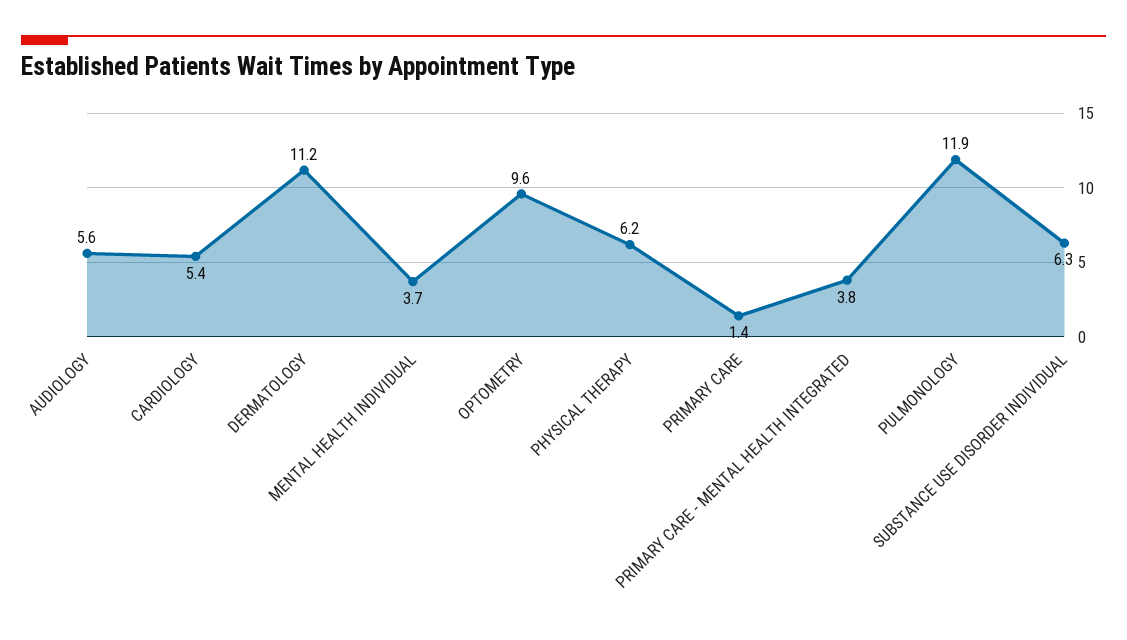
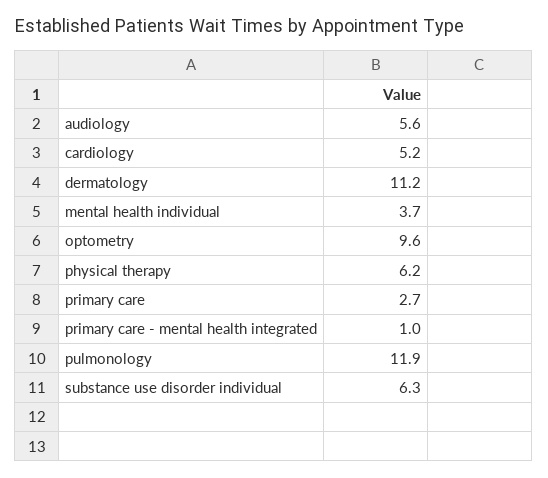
CARDIOLOGY: 5.4 -> 5.2
PRIMARY CARE: 1.4 -> 2.7
PRIMARY CARE - MENTAL HEALTH INTEGRATED: 3.8 -> 1

